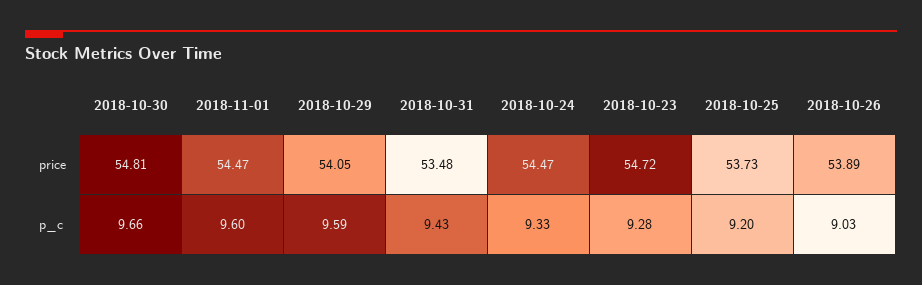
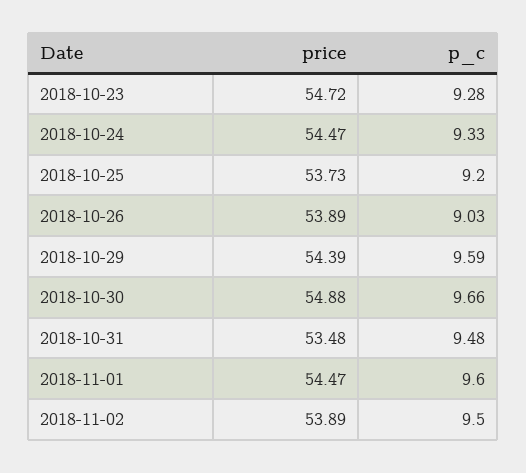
2018-10-30, price: 54.81 -> 54.88
2018-10-29, price: 54.05 -> 54.39
2018-10-31, p_c: 9.43 -> 9.48
2018-11-02, price: none -> 53.89
2018-11-02, p_c: none -> 9.5

